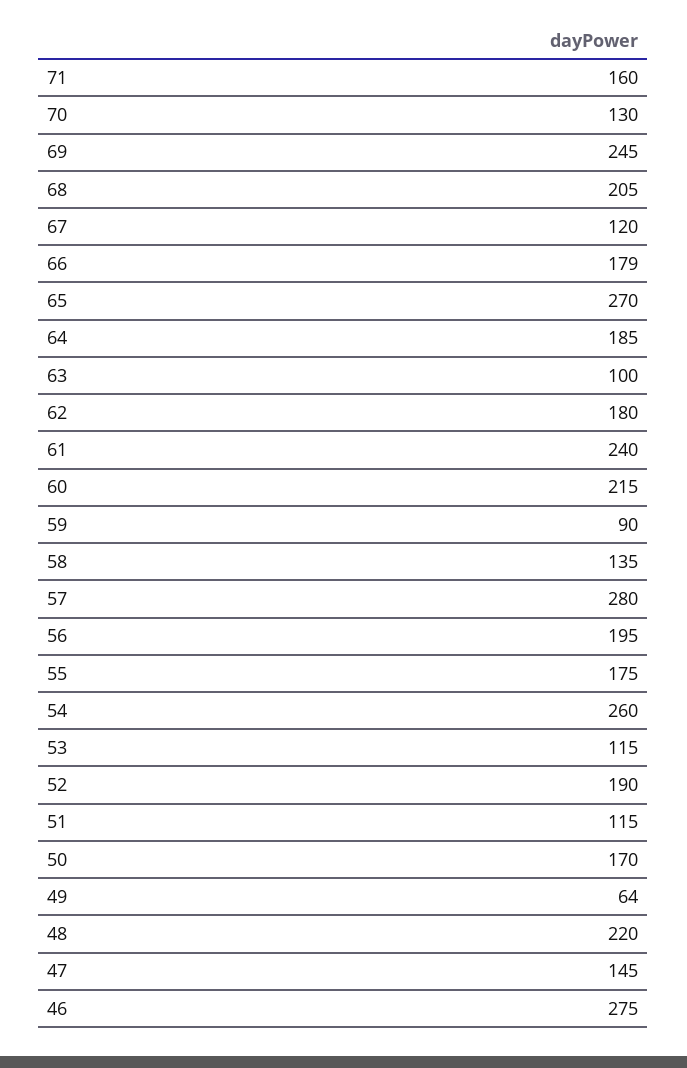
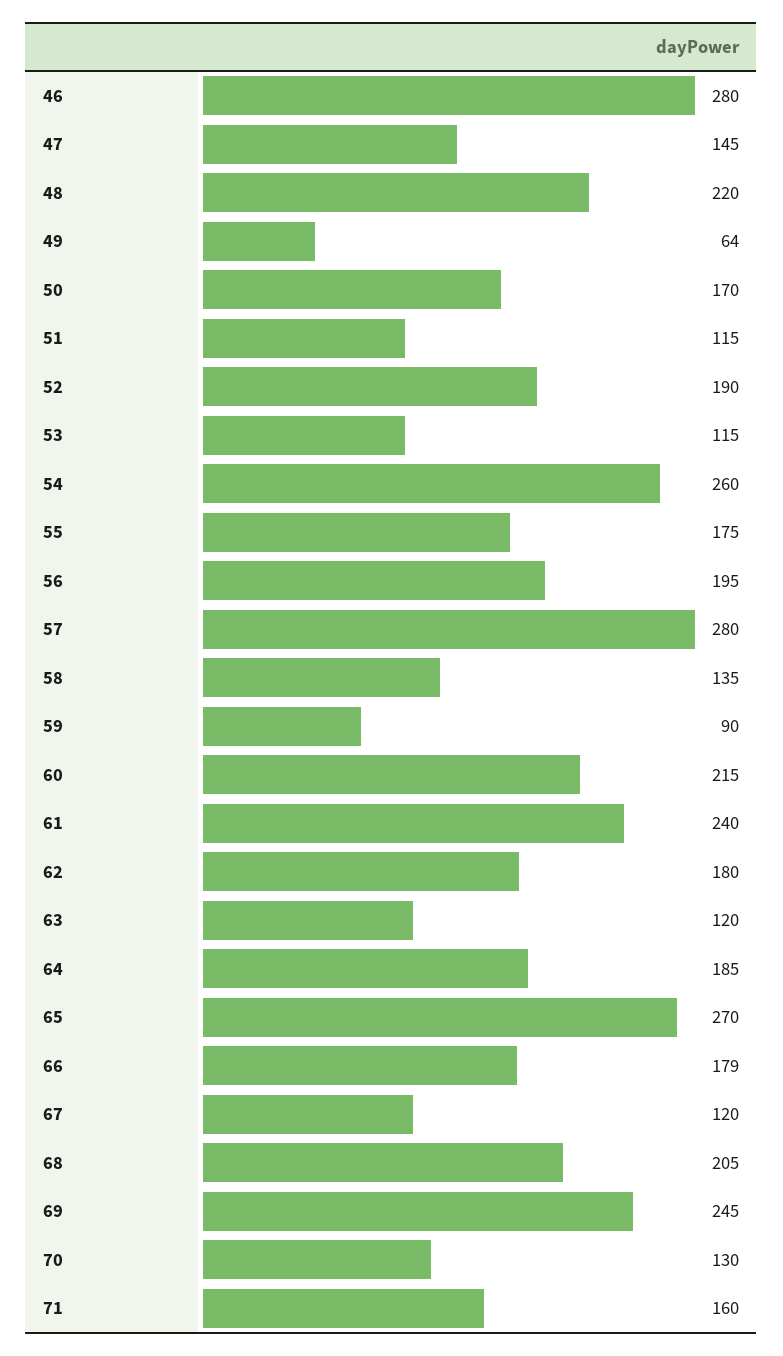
63: 100 -> 120
46: 275 -> 280

